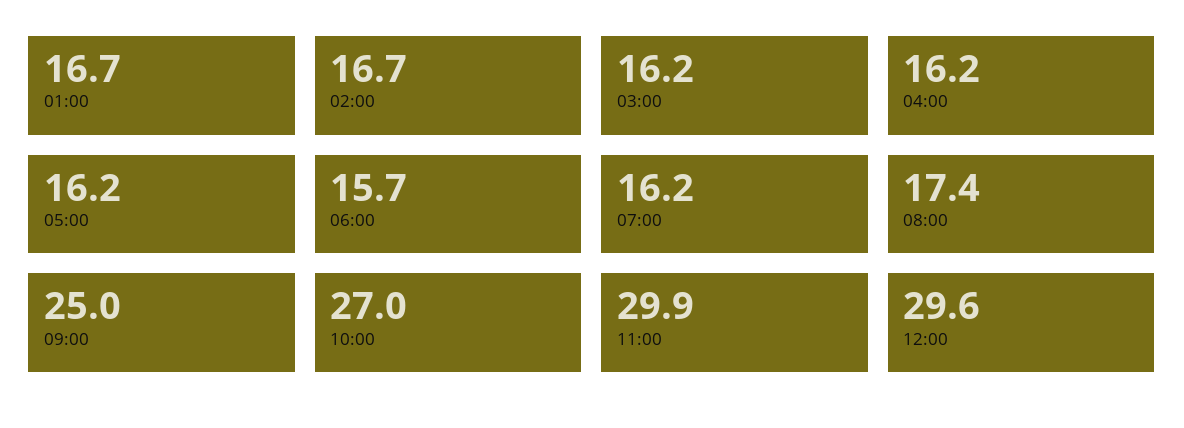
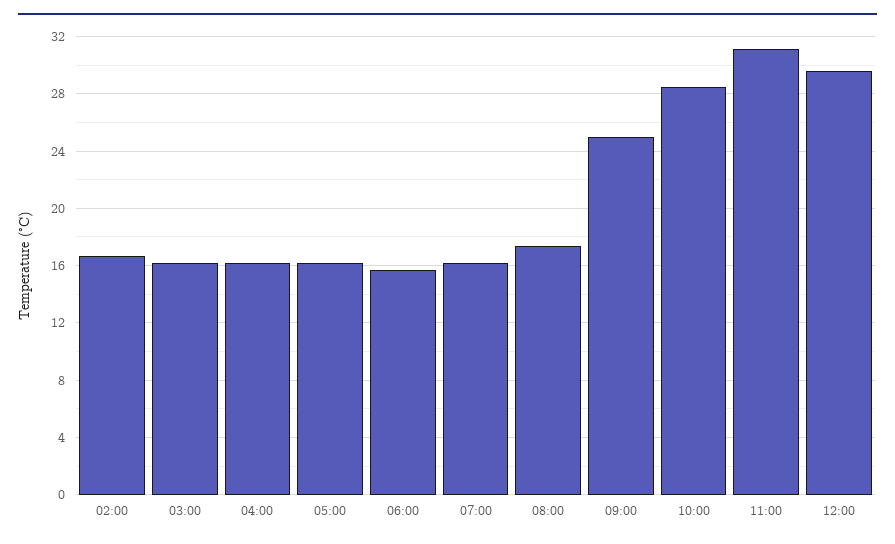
01:00: 16.7 -> none
10:00: 27 -> 28.5
11:00: 29.9 -> 31

